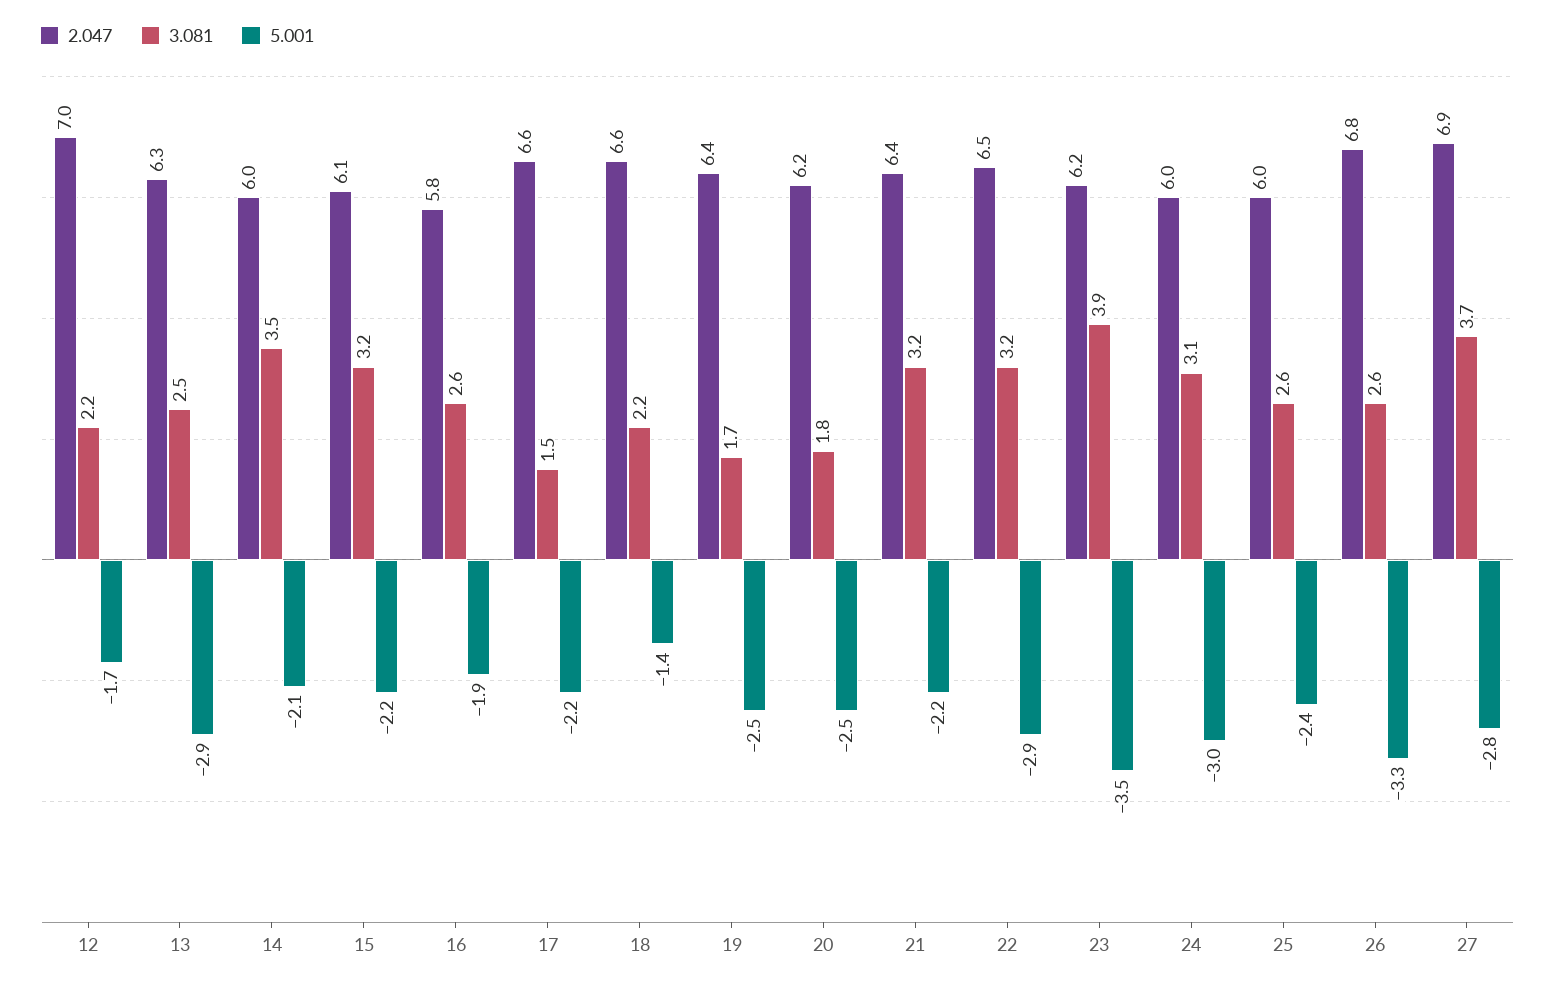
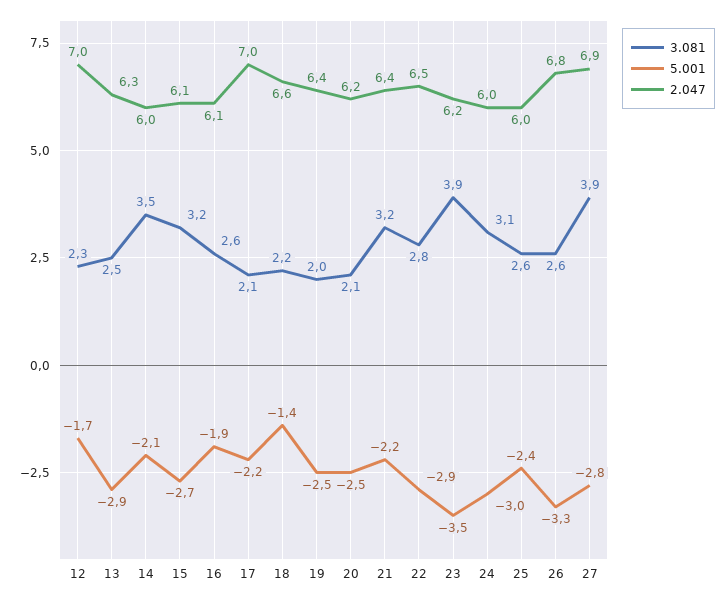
3.081, 12: 2.2 -> 2.3
5.001, 15: -2.2 -> -2.7
2.047, 16: 5.8 -> 6.1
2.047, 17: 6.6 -> 7
3.081, 17: 1.5 -> 2.1
3.081, 19: 1.7 -> 2
3.081, 20: 1.8 -> 2.1
3.081, 22: 3.2 -> 2.8
3.081, 27: 3.7 -> 3.9

